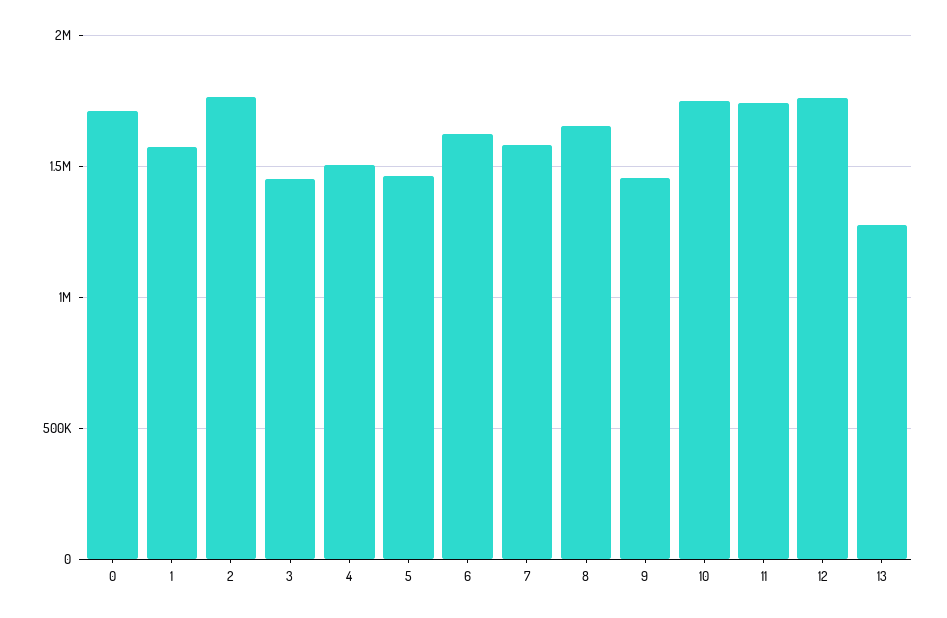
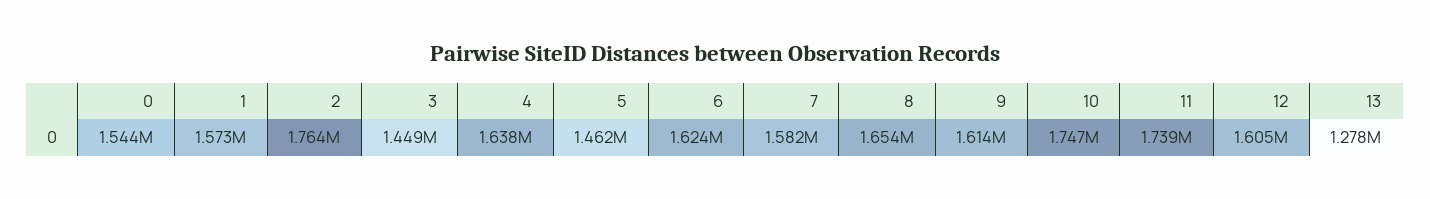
0: 1700000 -> 1544000
4: 1500000 -> 1638000
9: 1450000 -> 1614000
12: 1750000 -> 1605000

